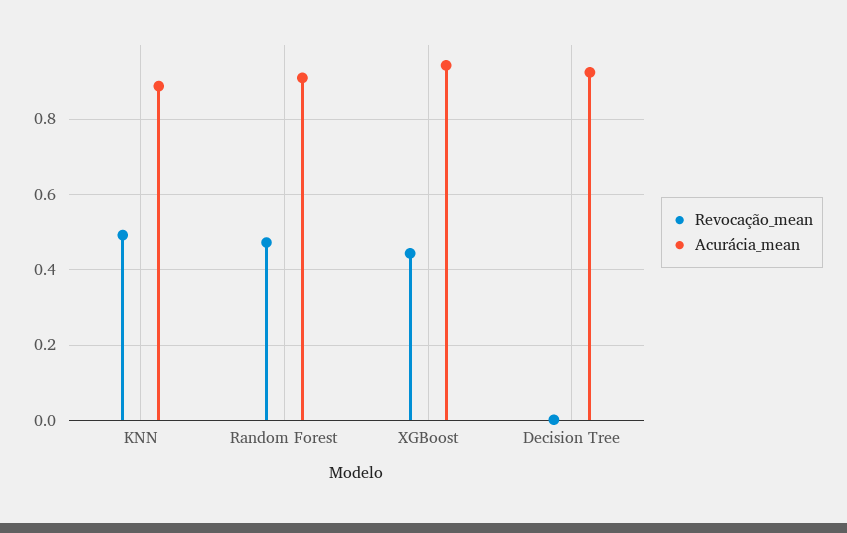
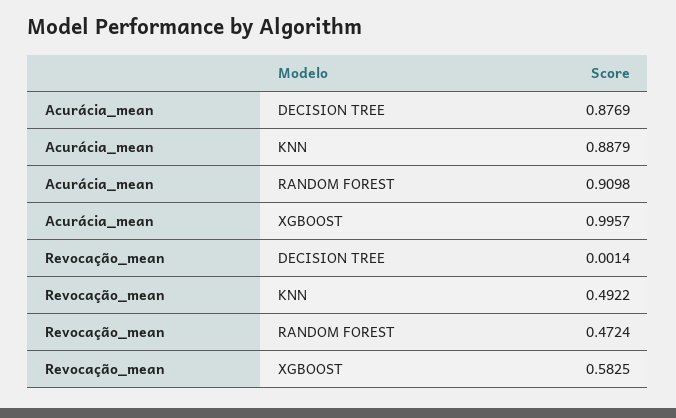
Revocação_mean, XGBoost: 0.44 -> 0.5825
Acurácia_mean, XGBoost: 0.94 -> 0.9957
Acurácia_mean, Decision Tree: 0.92 -> 0.8769

